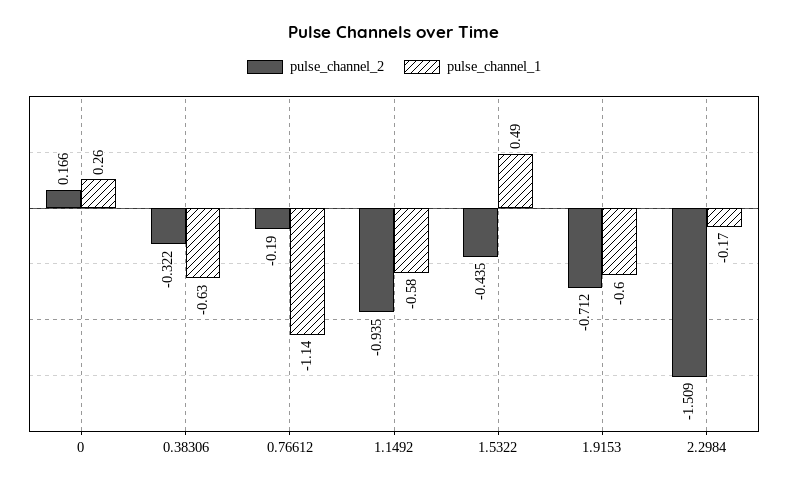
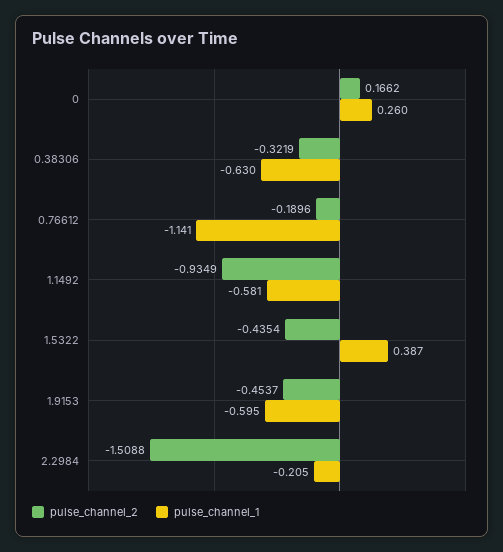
pulse_channel_1, 1.5322: 0.49 -> 0.387
pulse_channel_2, 1.9153: -0.712 -> -0.4537
pulse_channel_1, 2.2984: -0.17 -> -0.205

